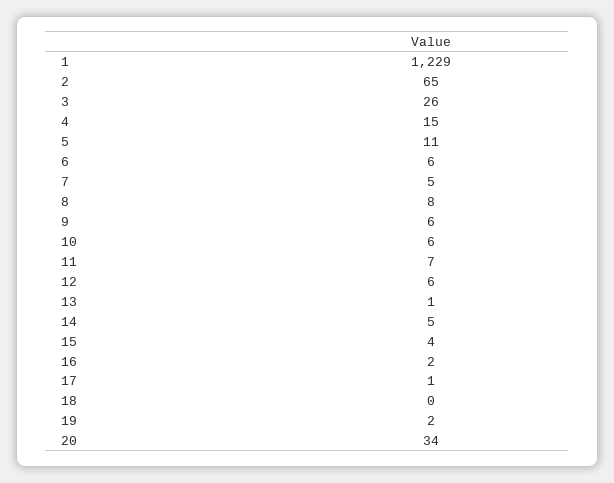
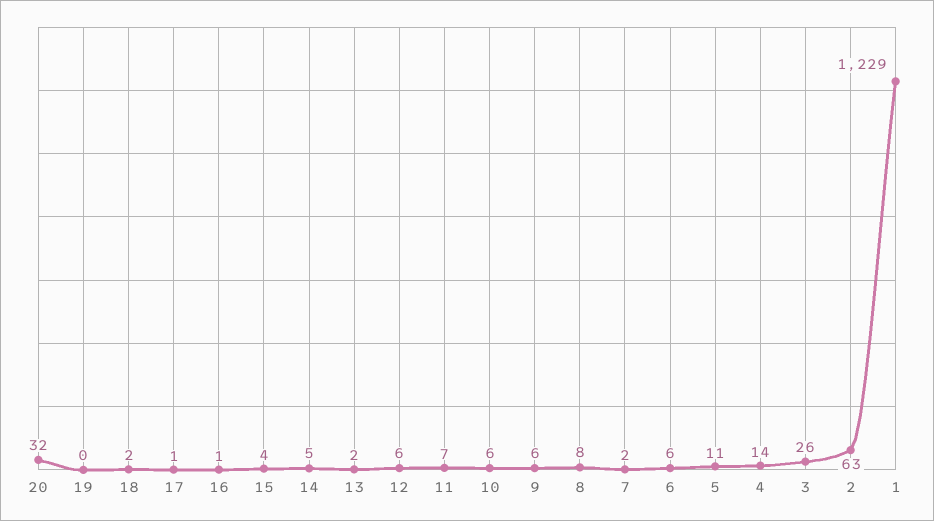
2: 65 -> 63
4: 15 -> 14
7: 5 -> 2
13: 1 -> 2
16: 2 -> 1
18: 0 -> 2
19: 2 -> 0
20: 34 -> 32

